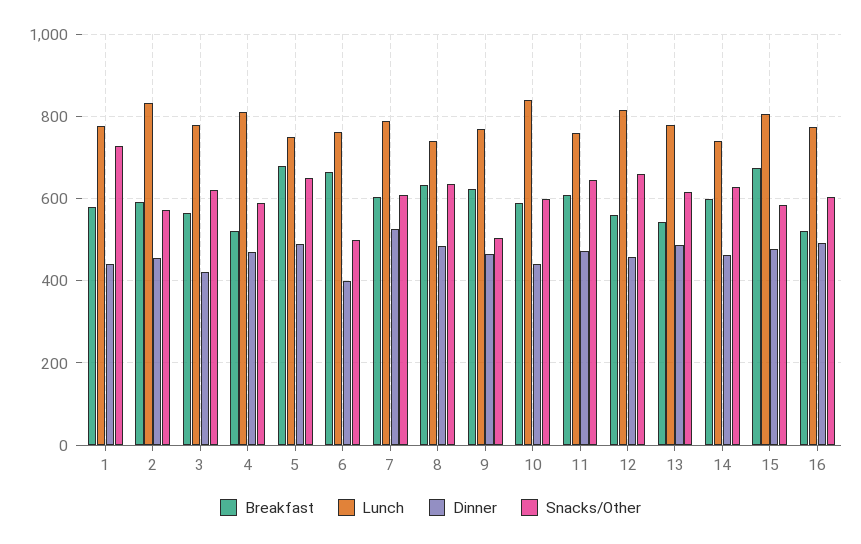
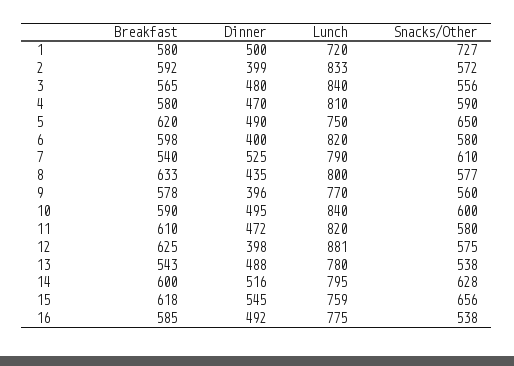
Lunch, 1: 780 -> 720
Dinner, 1: 440 -> 500
Dinner, 2: 460 -> 399
Lunch, 3: 780 -> 840
Dinner, 3: 420 -> 480
Snacks/Other, 3: 620 -> 556
Breakfast, 4: 520 -> 580
Breakfast, 5: 680 -> 620
Breakfast, 6: 660 -> 598
Lunch, 6: 760 -> 820
Snacks/Other, 6: 500 -> 580
Breakfast, 7: 600 -> 540
Lunch, 8: 740 -> 800
Dinner, 8: 480 -> 435
Snacks/Other, 8: 640 -> 577
Breakfast, 9: 620 -> 578
Dinner, 9: 460 -> 396
Snacks/Other, 9: 500 -> 560
Dinner, 10: 440 -> 495
Lunch, 11: 760 -> 820
Snacks/Other, 11: 640 -> 580
Breakfast, 12: 560 -> 625
Lunch, 12: 820 -> 881
Dinner, 12: 460 -> 398
Snacks/Other, 12: 660 -> 575
Snacks/Other, 13: 620 -> 538
Lunch, 14: 740 -> 795
Dinner, 14: 460 -> 516
Breakfast, 15: 680 -> 618
Lunch, 15: 800 -> 759
Dinner, 15: 480 -> 545
Snacks/Other, 15: 580 -> 656
Breakfast, 16: 520 -> 585
Snacks/Other, 16: 600 -> 538

